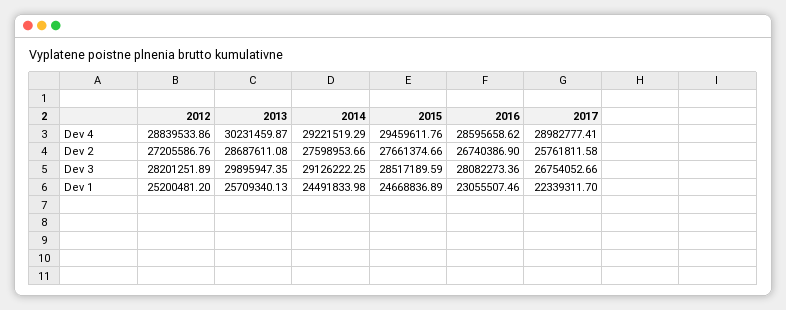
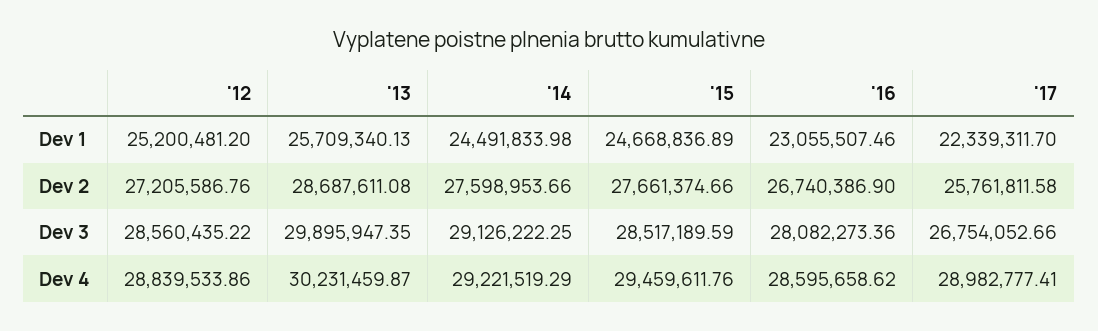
2012, Dev 3: 28201251.89 -> 28560435.22

